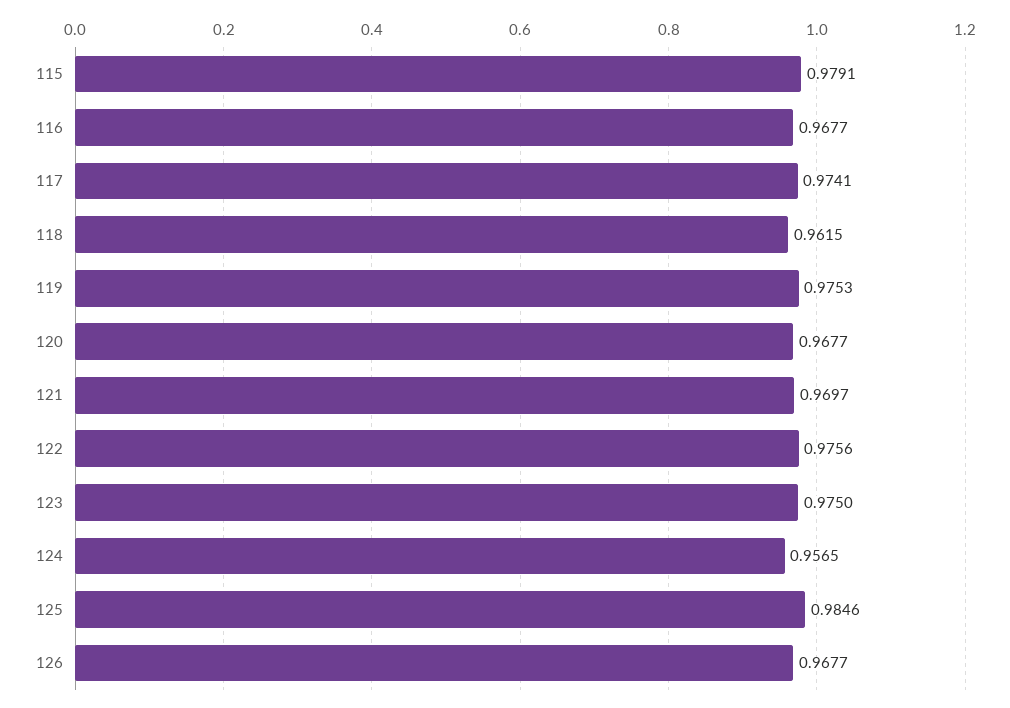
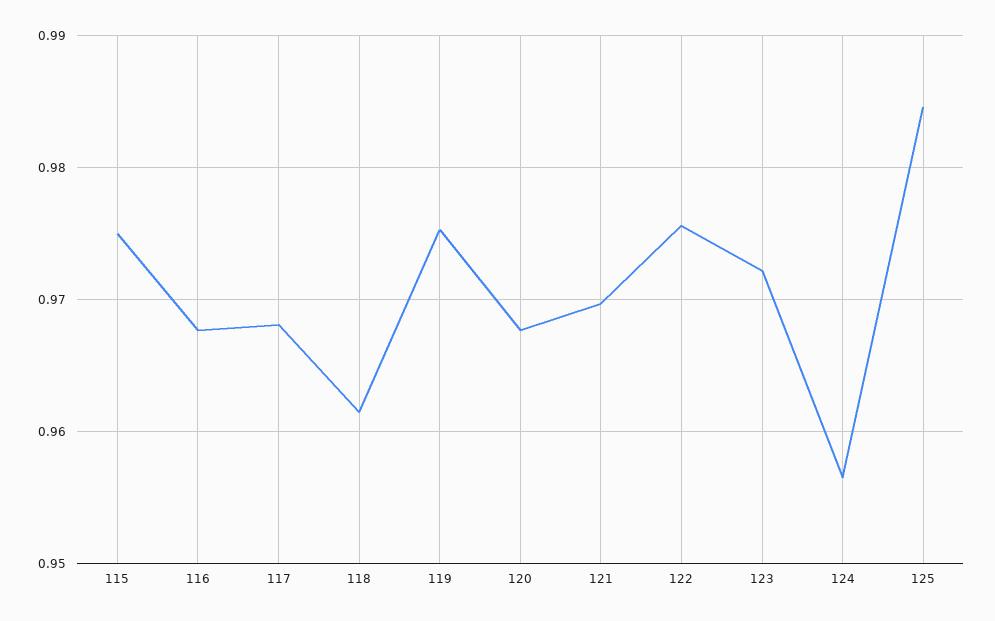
115: 0.9791 -> 0.975
117: 0.9741 -> 0.968
123: 0.975 -> 0.972
126: 0.9677 -> none

